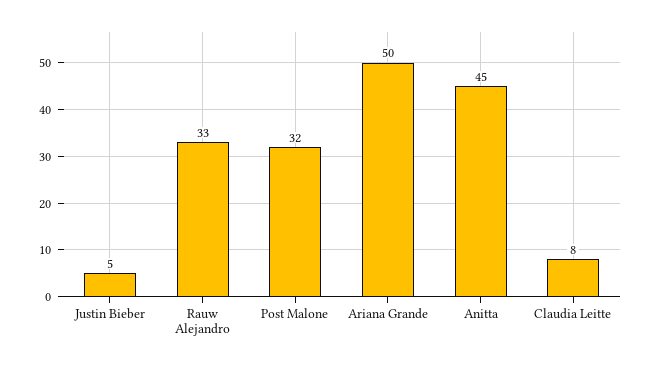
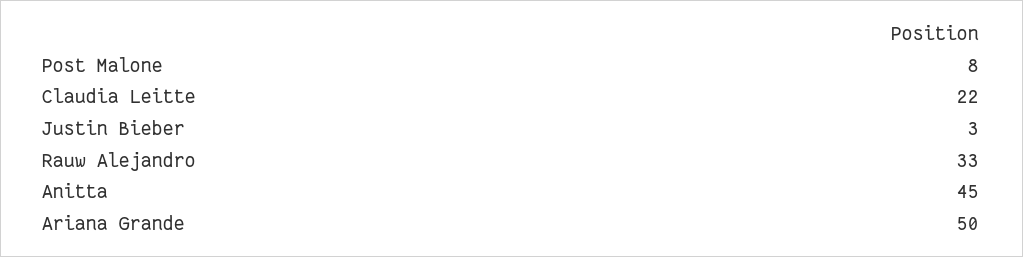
Justin Bieber: 5 -> 3
Post Malone: 32 -> 8
Claudia Leitte: 8 -> 22

